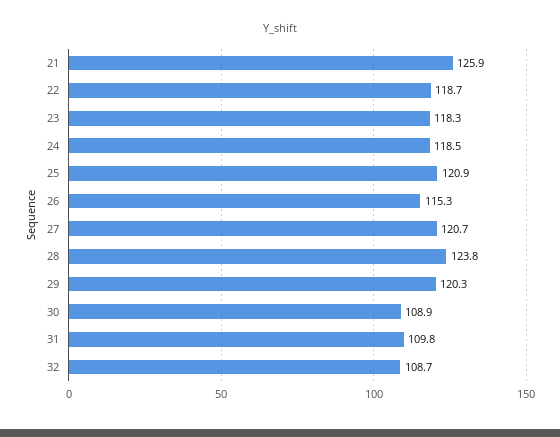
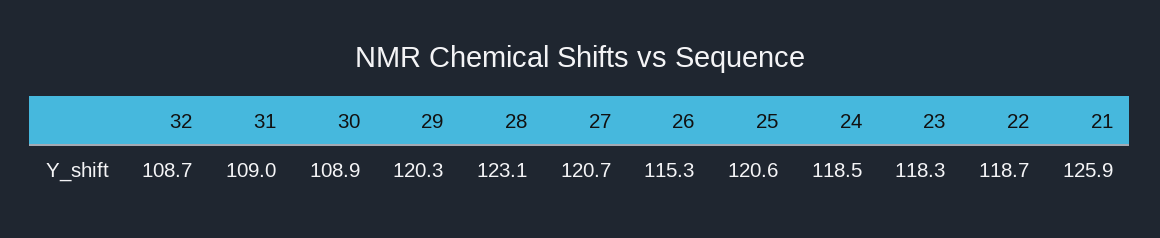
25: 120.9 -> 120.6
28: 123.8 -> 123.1
31: 109.8 -> 109

